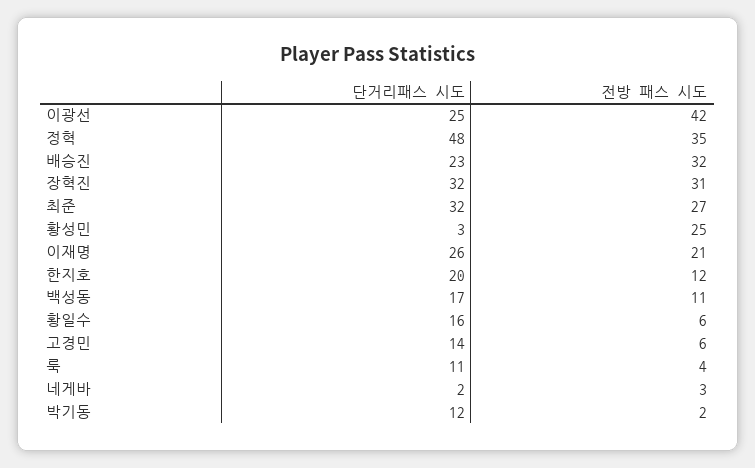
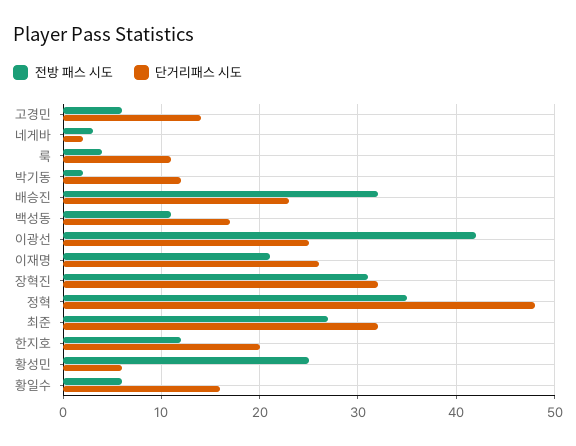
단거리패스 시도, 황성민: 3 -> 6

